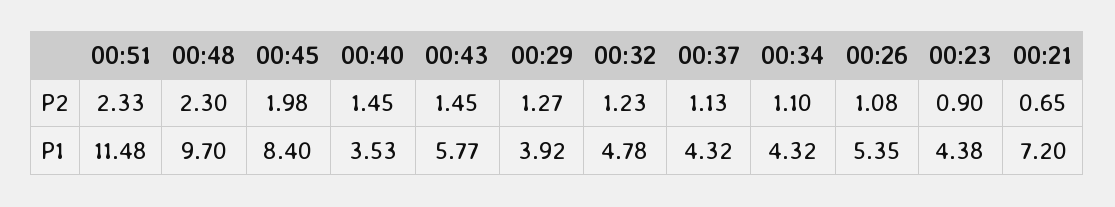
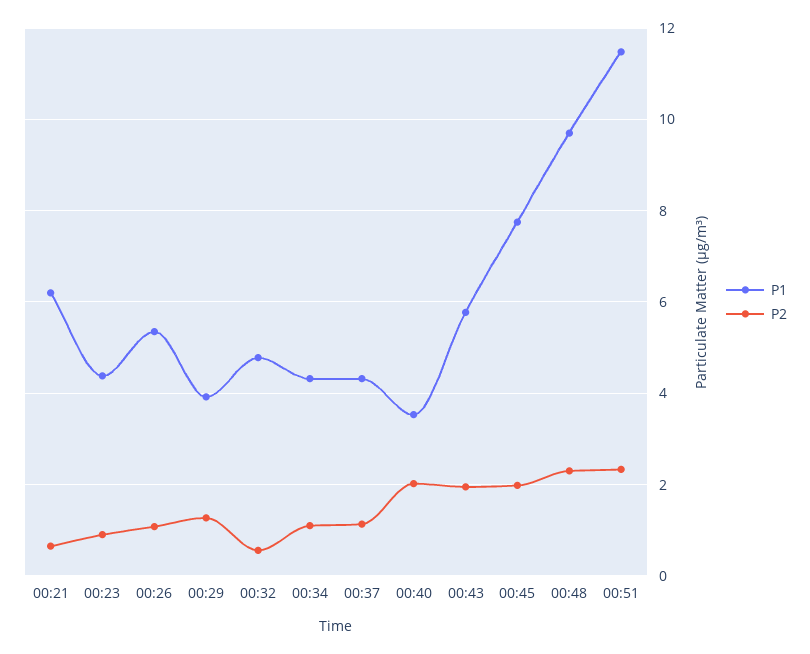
P2, 00:40: 1.45 -> 2
P2, 00:43: 1.45 -> 2
P2, 00:32: 1.23 -> 0.6
P1, 00:45: 8.4 -> 7.8
P1, 00:21: 7.2 -> 6.2

